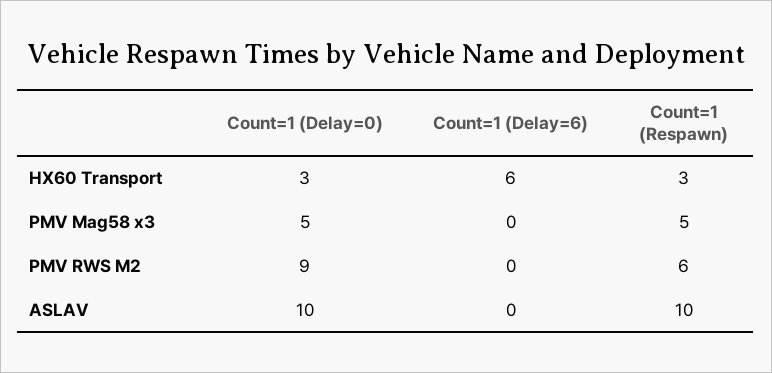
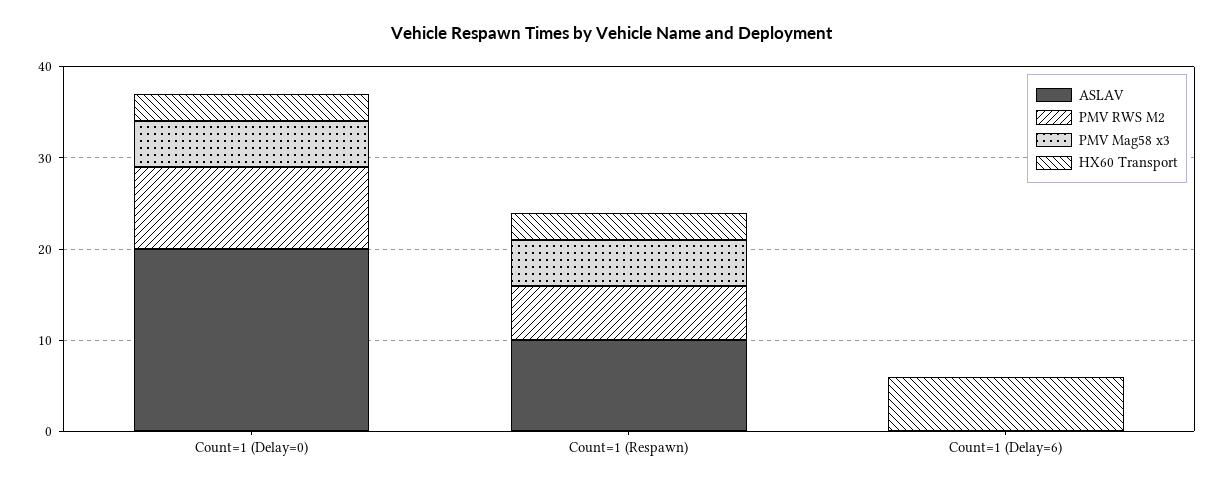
ASLAV, Count=1 (Delay=0): 10 -> 20

